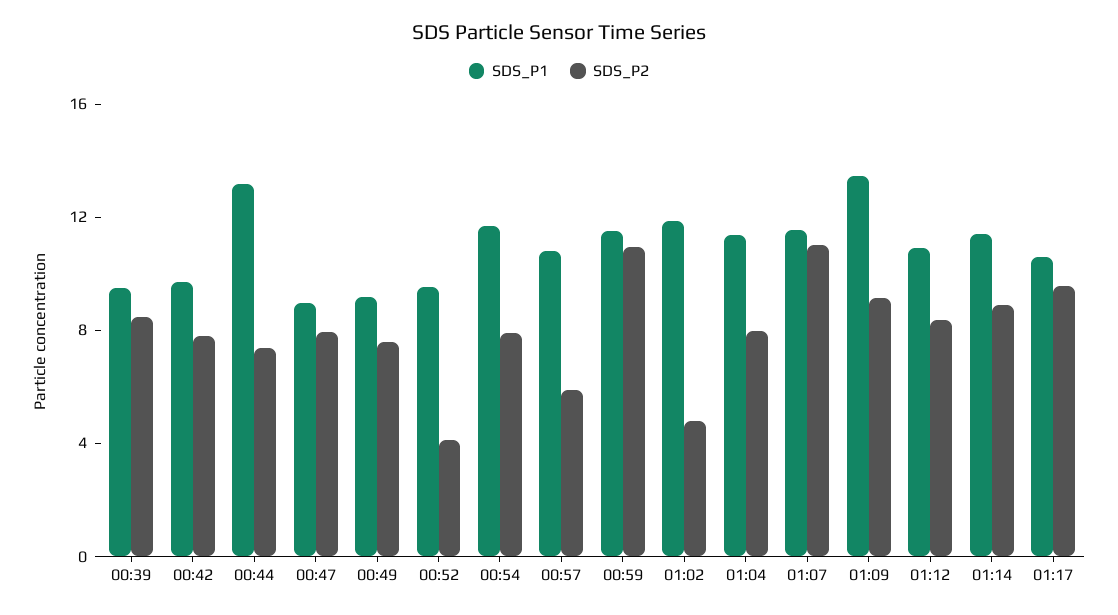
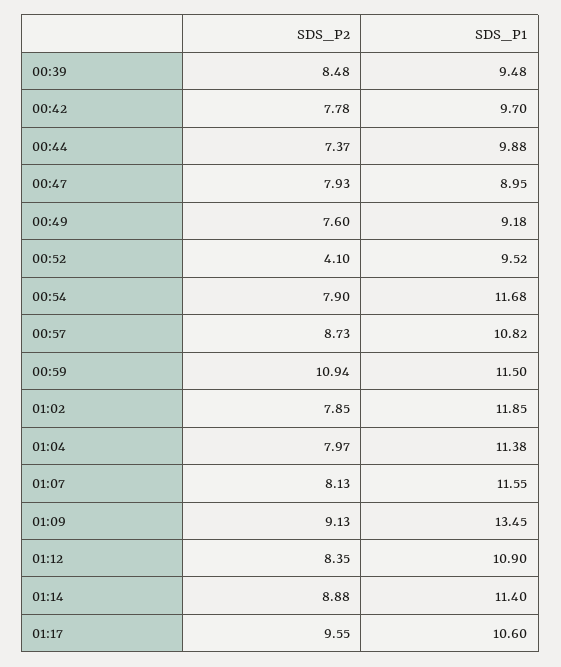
SDS_P1, 00:44: 13 -> 9.88
SDS_P2, 00:57: 6 -> 8.73
SDS_P2, 01:02: 5 -> 7.85
SDS_P2, 01:07: 11 -> 8.13

